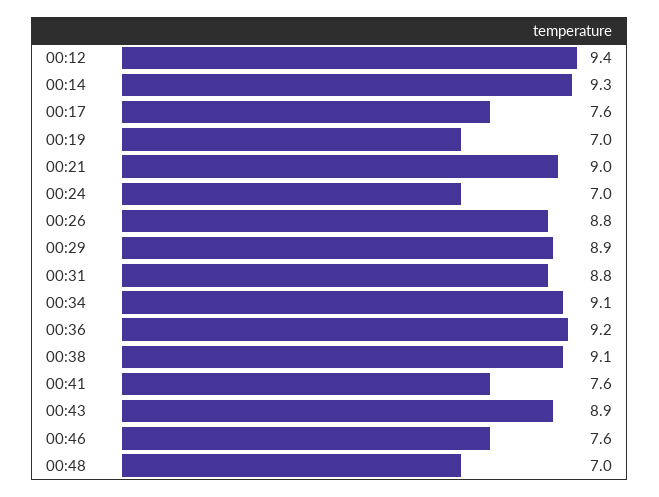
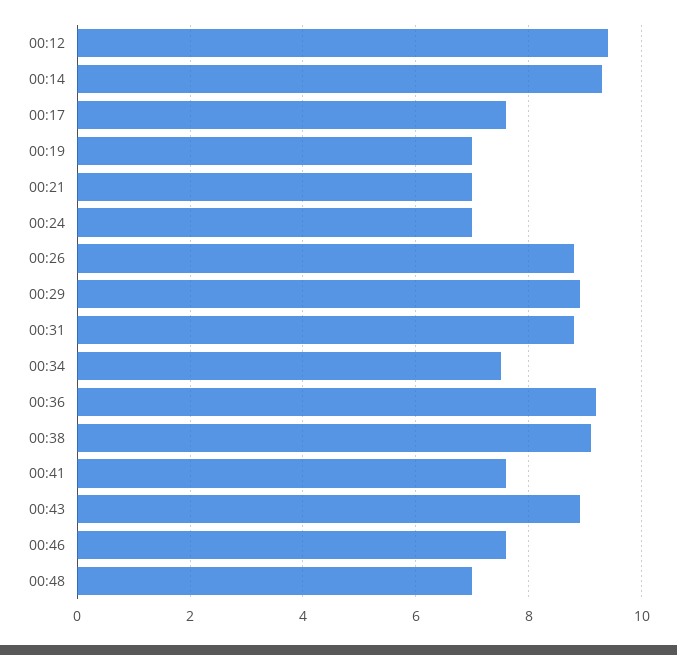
00:21: 9 -> 7
00:34: 9.1 -> 7.5

